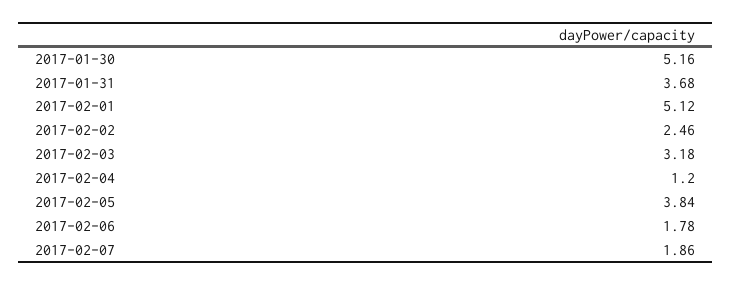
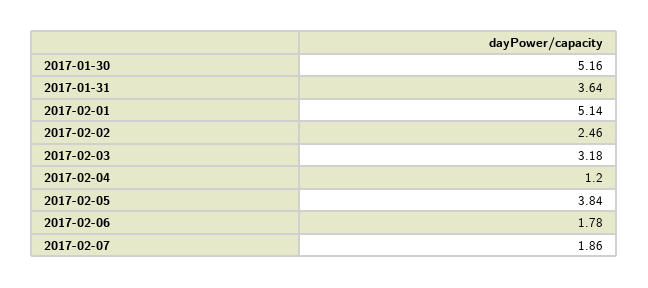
2017-01-31: 3.68 -> 3.64
2017-02-01: 5.12 -> 5.14

